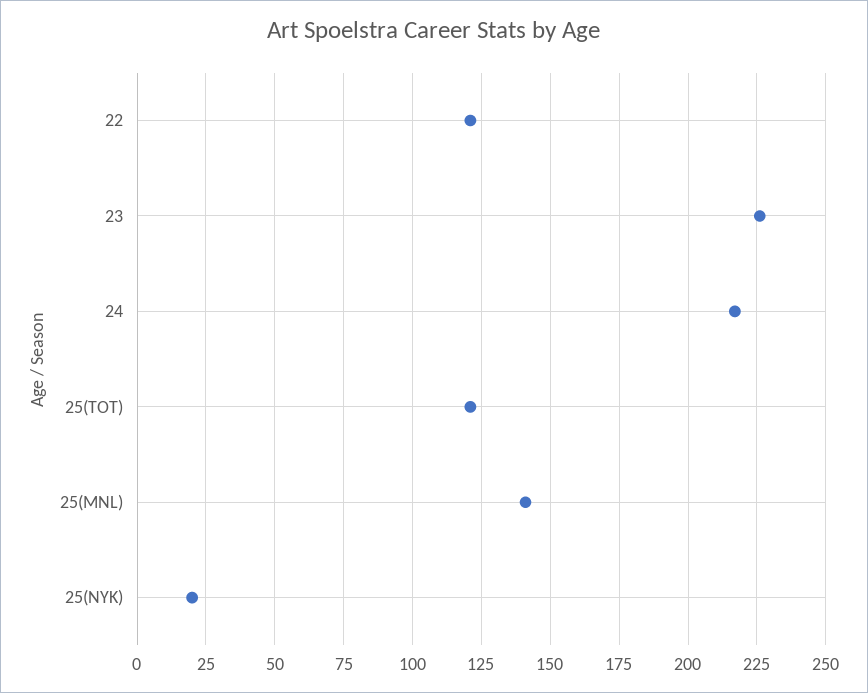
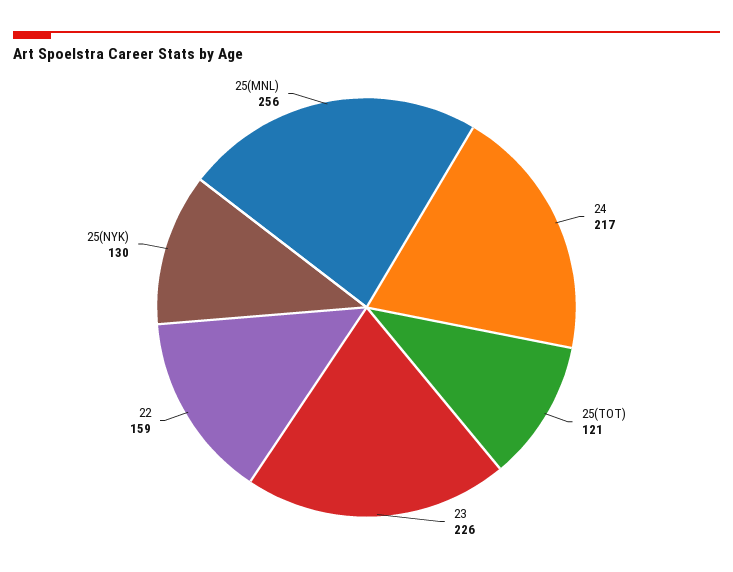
22: 120 -> 159
25(MNL): 140 -> 256
25(NYK): 20 -> 130

